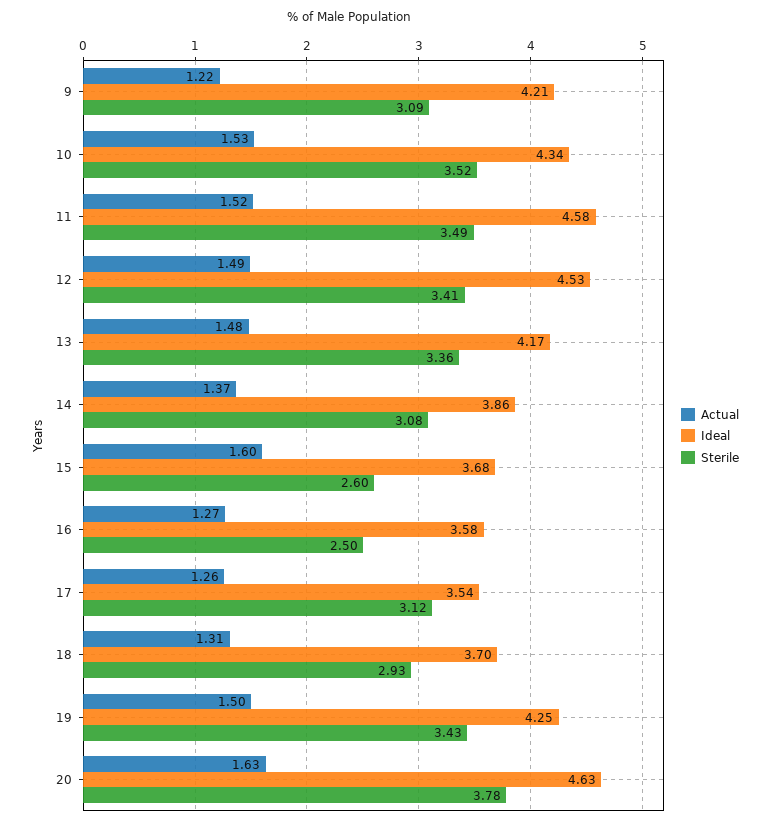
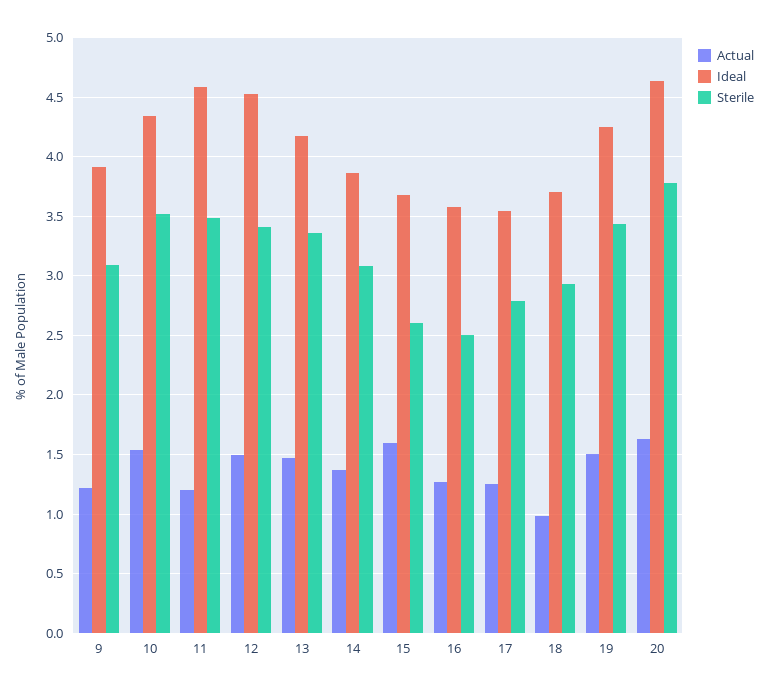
Ideal, 9: 4.21 -> 3.9
Actual, 11: 1.52 -> 1.2
Sterile, 17: 3.12 -> 2.8
Actual, 18: 1.31 -> 1

